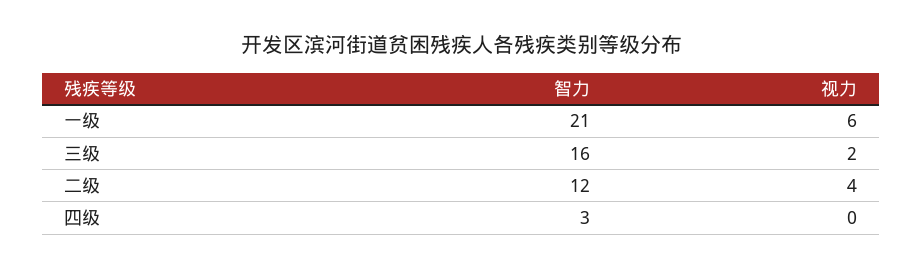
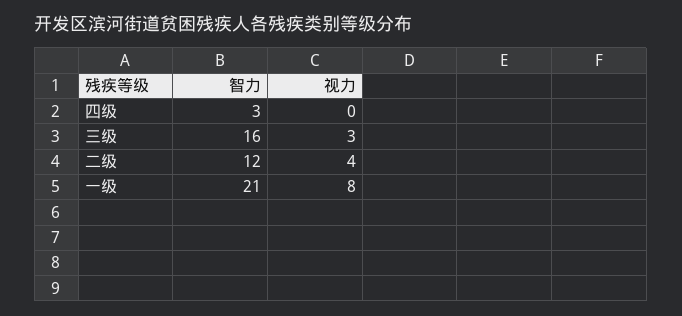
视力, 一级: 6 -> 8
视力, 三级: 2 -> 3

